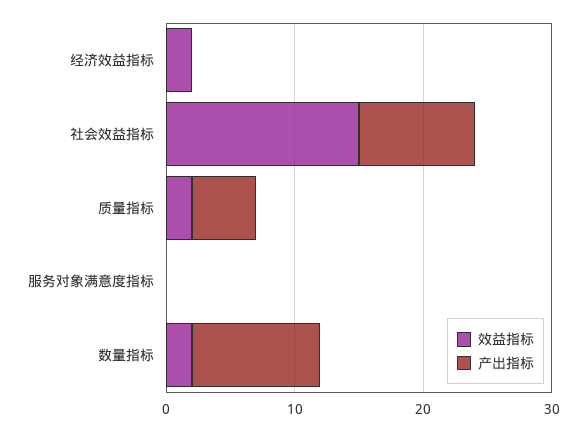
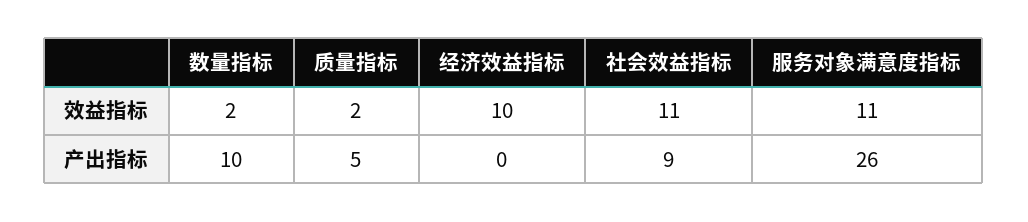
效益指标, 经济效益指标: 2 -> 10
效益指标, 社会效益指标: 15 -> 11
效益指标, 服务对象满意度指标: 0 -> 11
产出指标, 服务对象满意度指标: 0 -> 26

